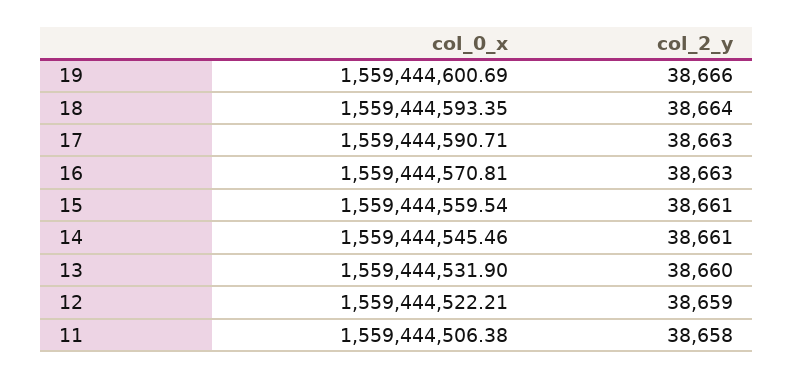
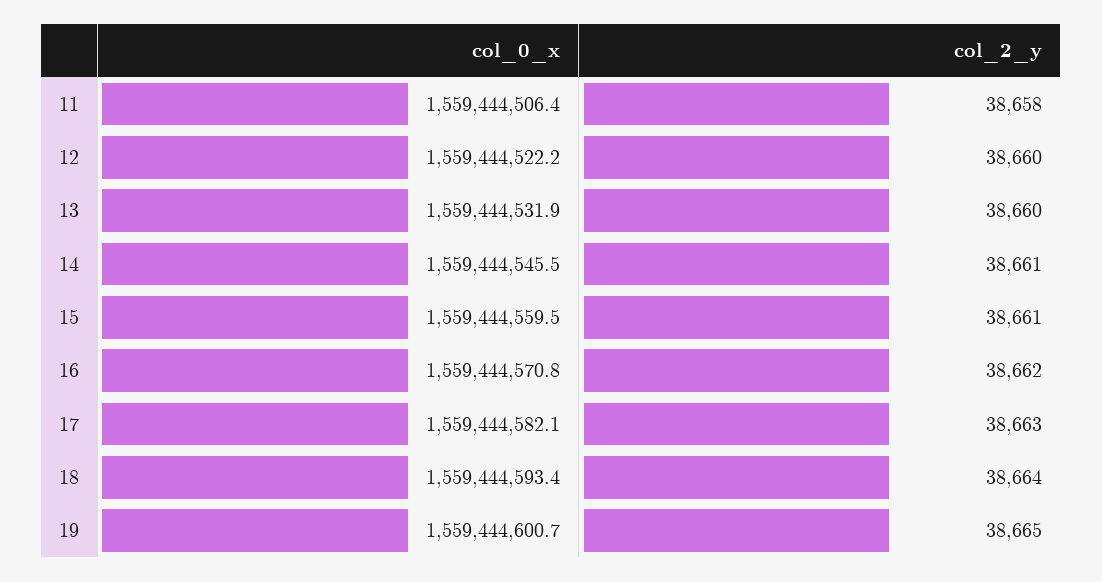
col_2_y, 19: 38666 -> 38665
col_0_x, 17: 1559444590.71 -> 1559444582.1
col_2_y, 16: 38663 -> 38662
col_2_y, 12: 38659 -> 38660

